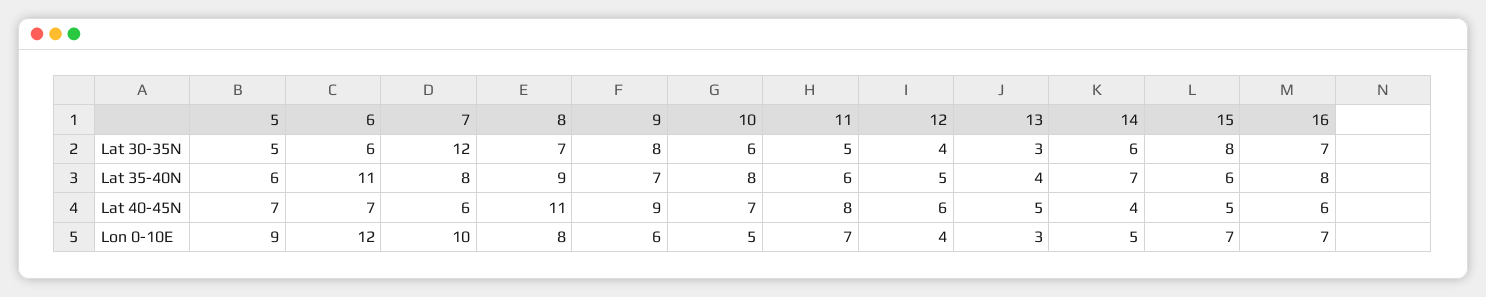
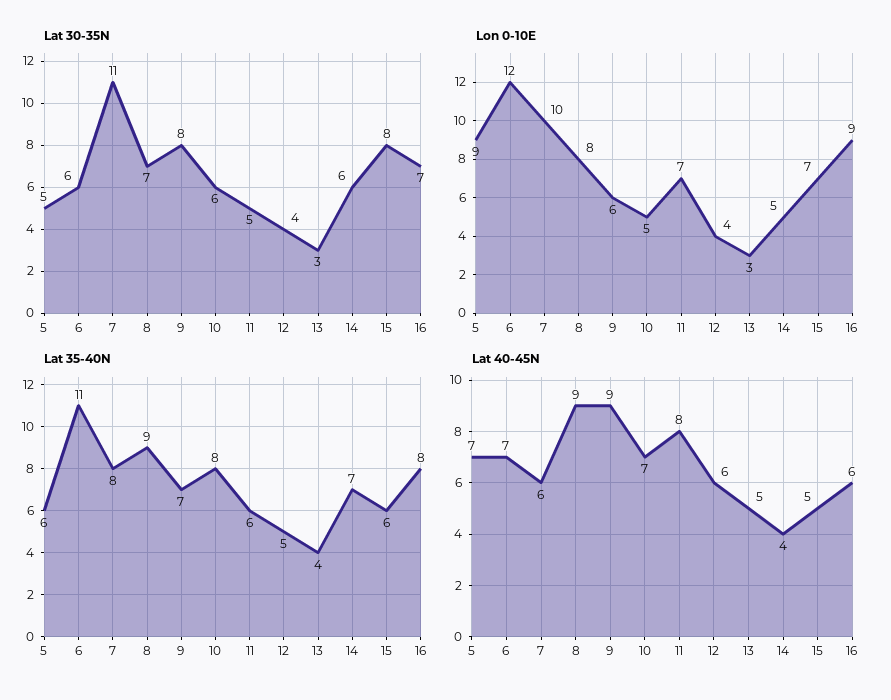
Lat 30-35N, 7: 12 -> 11
Lat 40-45N, 8: 11 -> 9
Lon 0-10E, 16: 7 -> 9

